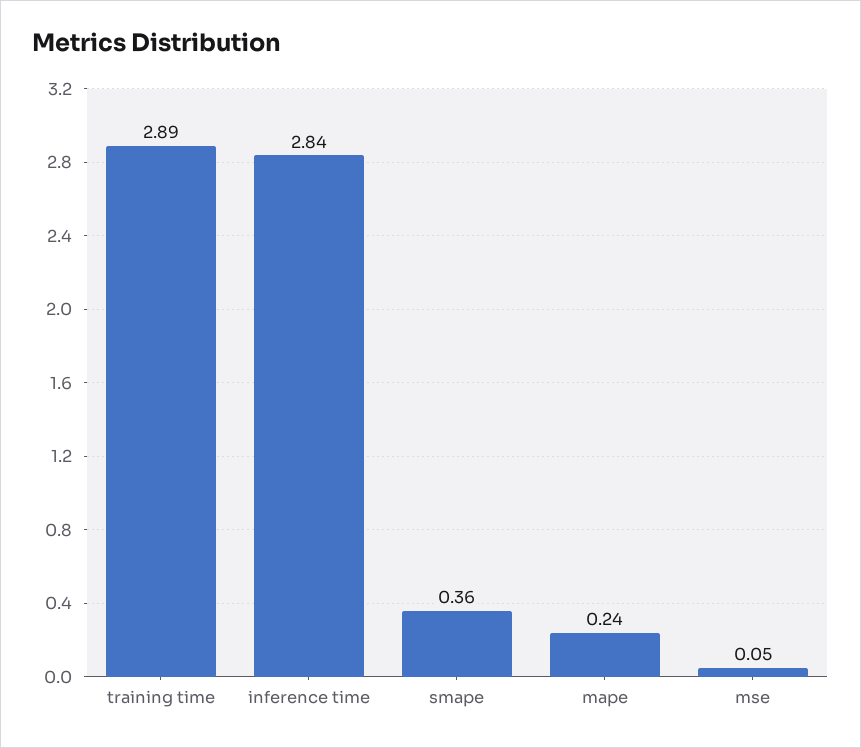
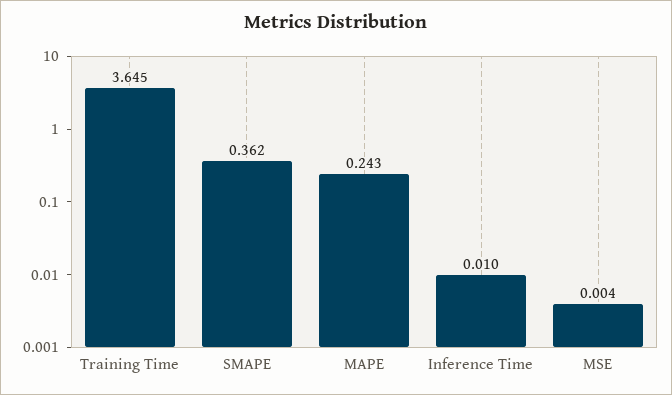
training time: 2.89 -> 3.645
inference time: 2.84 -> 0.01
mse: 0.05 -> 0.004

